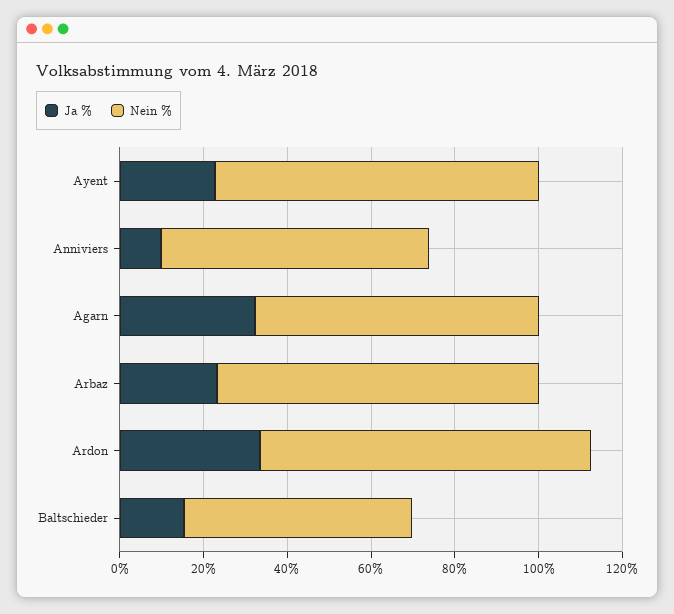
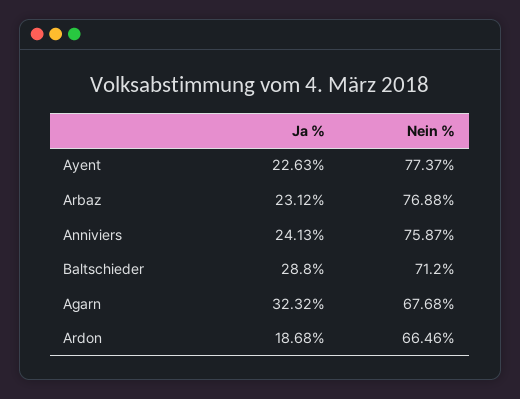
Ja %, Anniviers: 10 -> 24.13
Nein %, Anniviers: 65 -> 75.87
Ja %, Ardon: 35 -> 18.68
Nein %, Ardon: 80 -> 66.46
Ja %, Baltschieder: 15 -> 28.8
Nein %, Baltschieder: 55 -> 71.2

